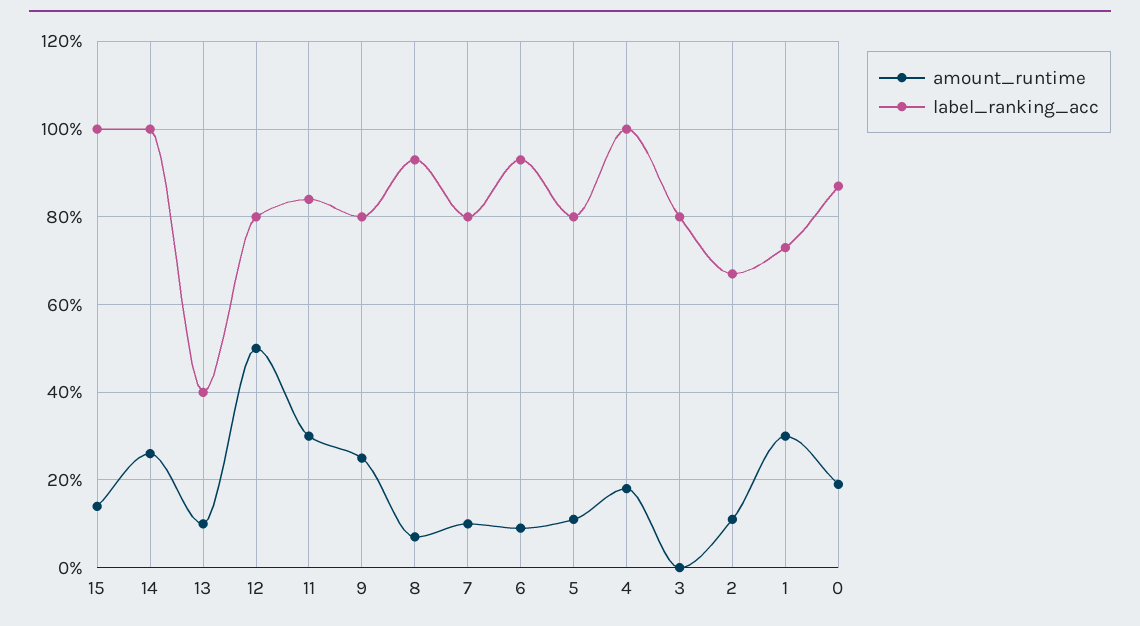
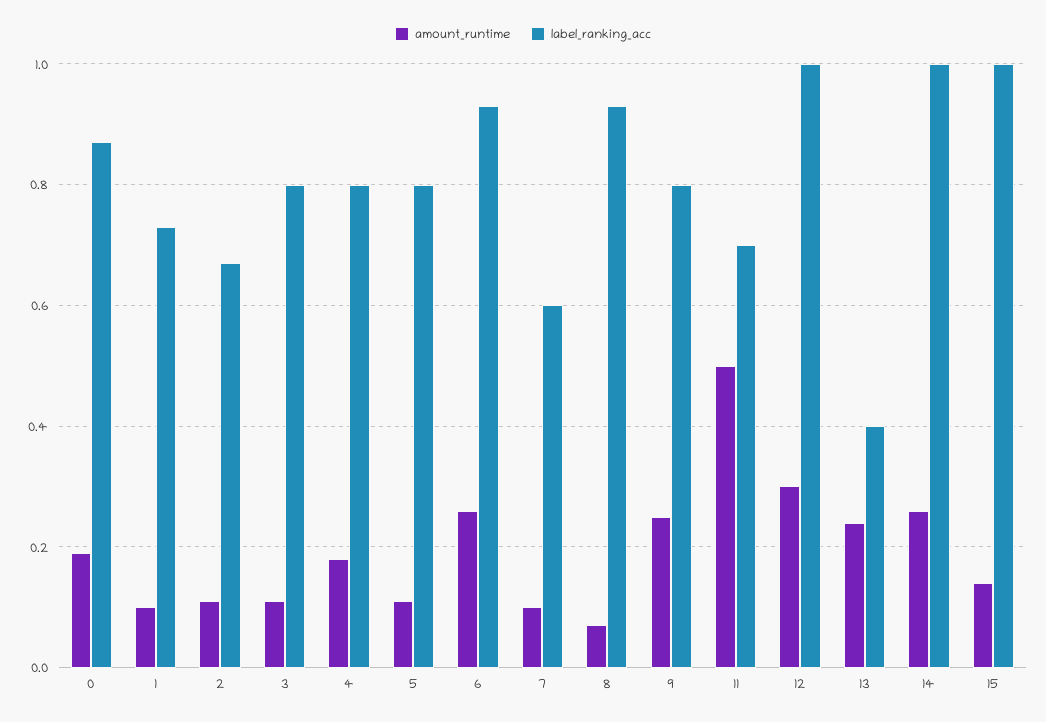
amount_runtime, 13: 0.1 -> 0.25
amount_runtime, 12: 0.5 -> 0.3
label_ranking_acc, 12: 0.8 -> 1
amount_runtime, 11: 0.3 -> 0.5
label_ranking_acc, 11: 0.85 -> 0.7
label_ranking_acc, 7: 0.8 -> 0.6
amount_runtime, 6: 0.1 -> 0.25
label_ranking_acc, 4: 1 -> 0.8
amount_runtime, 3: 0 -> 0.1
amount_runtime, 1: 0.3 -> 0.1

